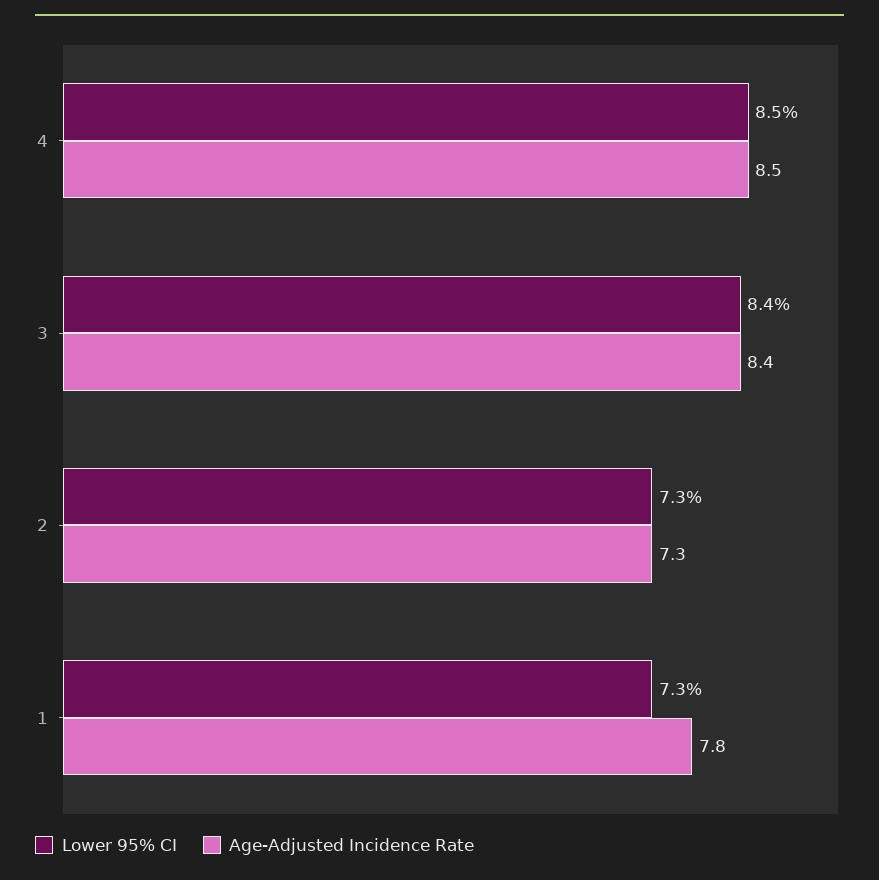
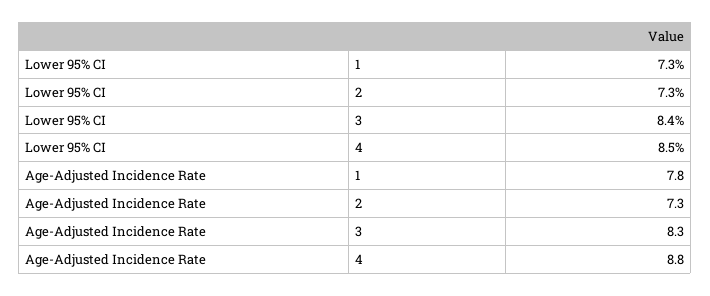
Age-Adjusted Incidence Rate, 4: 8.5 -> 8.8
Age-Adjusted Incidence Rate, 3: 8.4 -> 8.3

